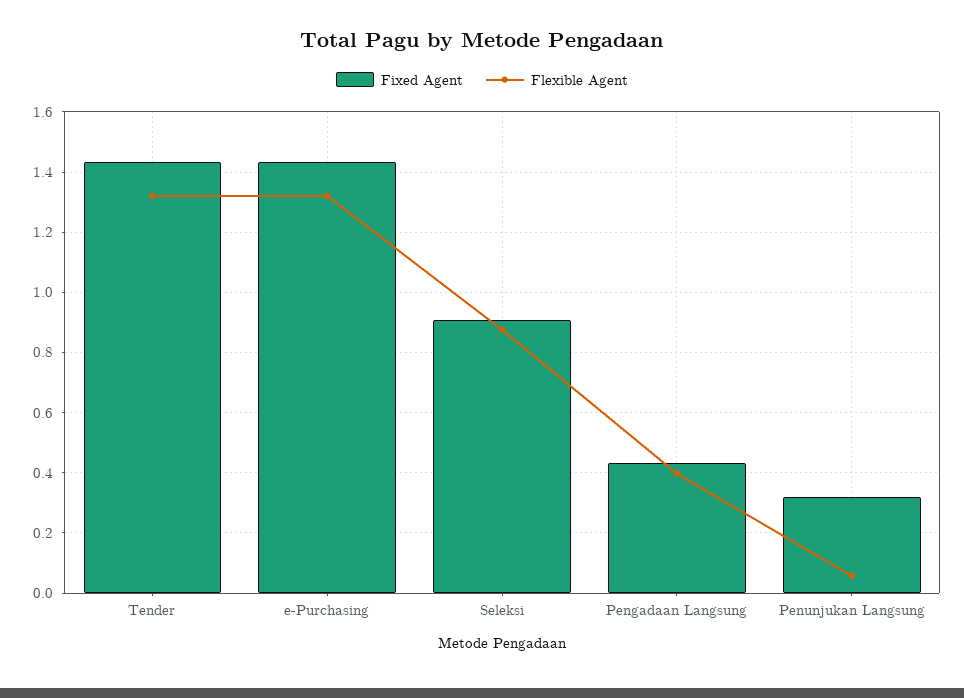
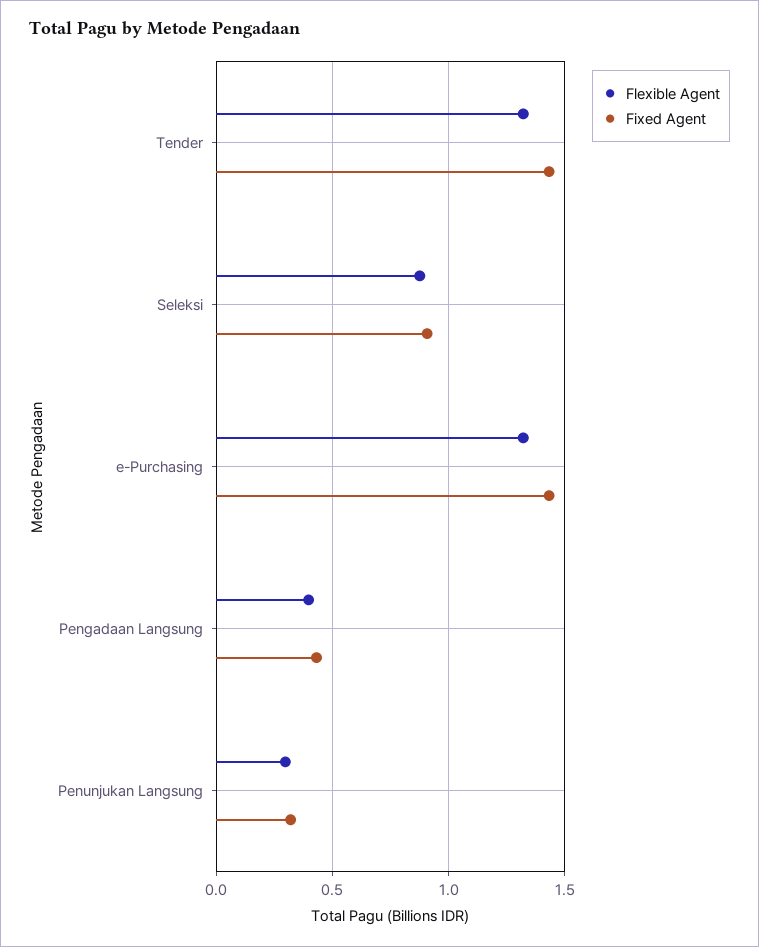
Flexible Agent, Penunjukan Langsung: 0.06 -> 0.3

